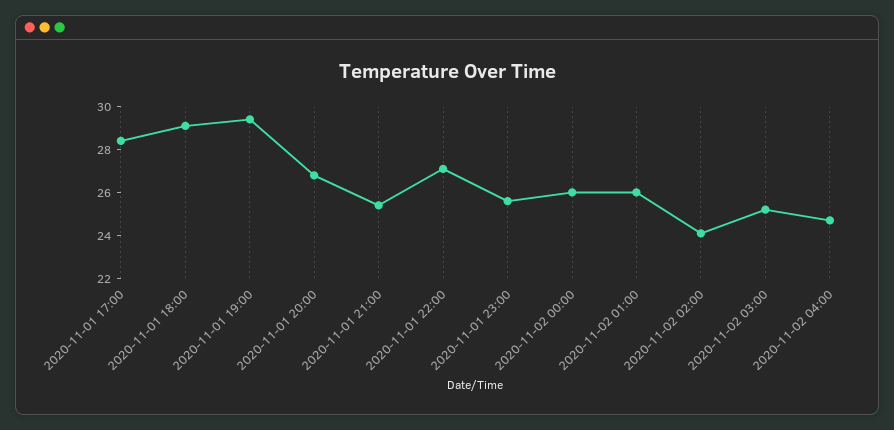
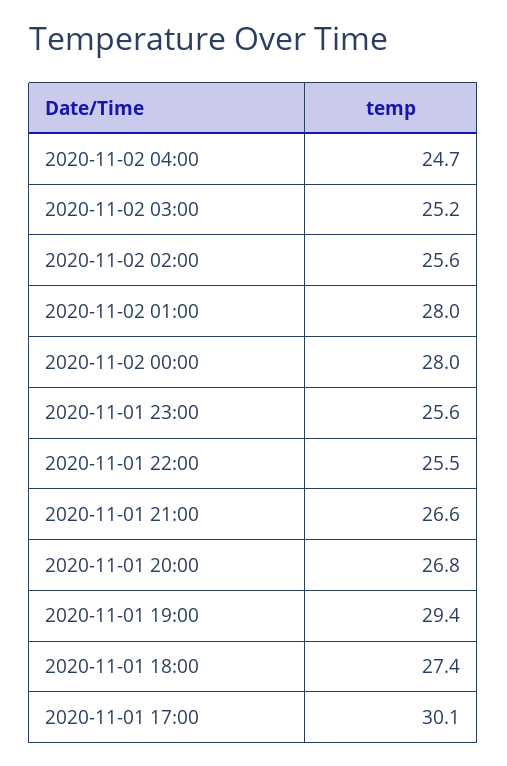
2020-11-01 17:00: 28.5 -> 30.1
2020-11-01 18:00: 29 -> 27.4
2020-11-01 21:00: 25.5 -> 26.6
2020-11-01 22:00: 27 -> 25.5
2020-11-02 00:00: 26 -> 28
2020-11-02 01:00: 26 -> 28
2020-11-02 02:00: 24 -> 25.6

